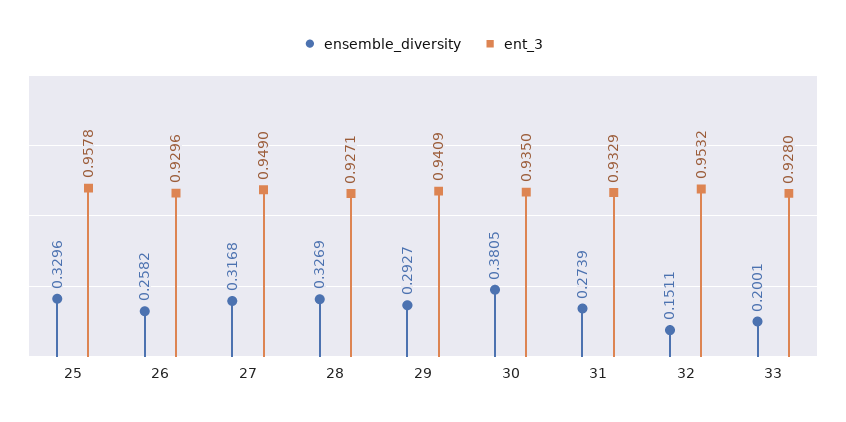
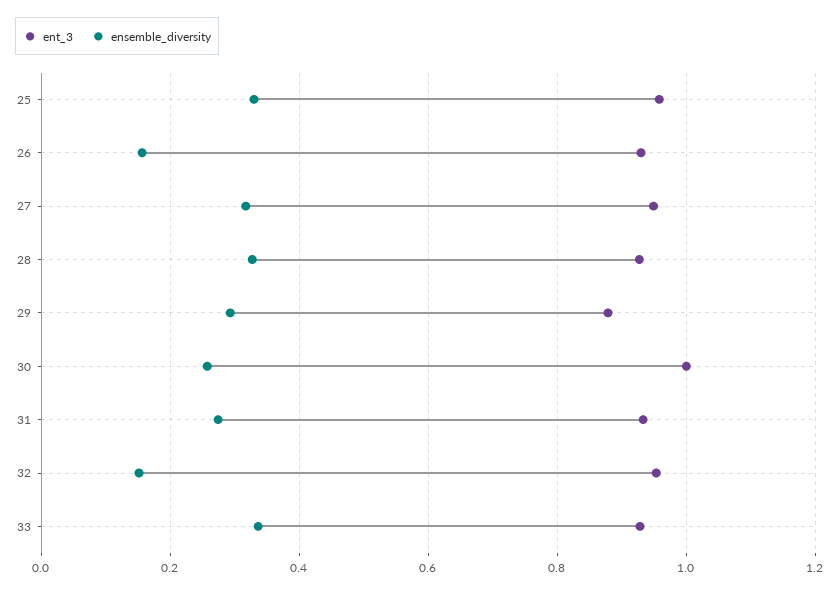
ensemble_diversity, 26: 0.2582 -> 0.16
ent_3, 29: 0.9409 -> 0.88
ensemble_diversity, 30: 0.3805 -> 0.26
ent_3, 30: 0.935 -> 1
ensemble_diversity, 33: 0.2001 -> 0.34

